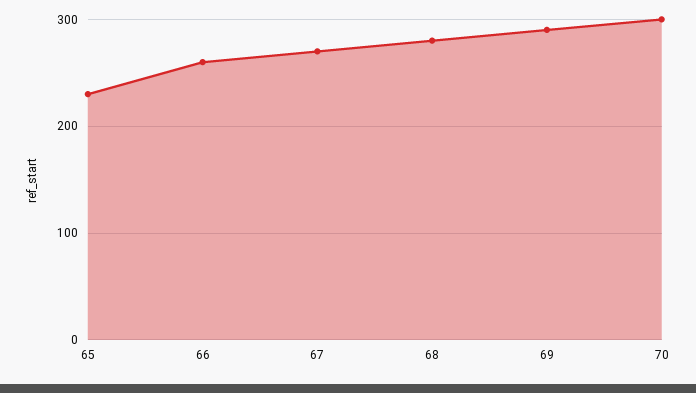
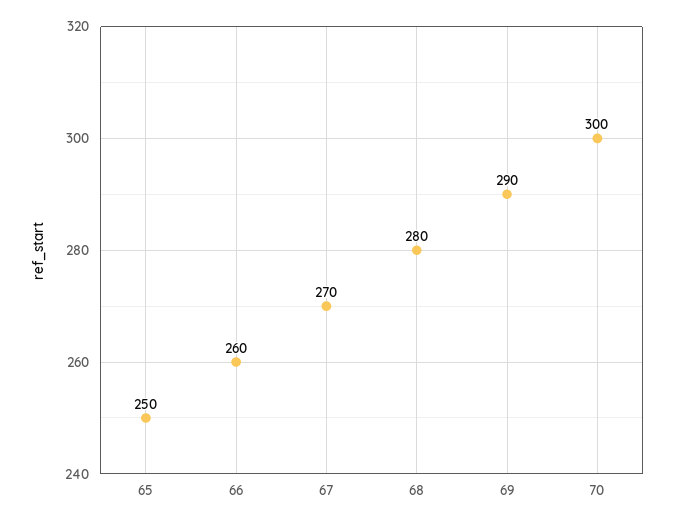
65: 230 -> 250

